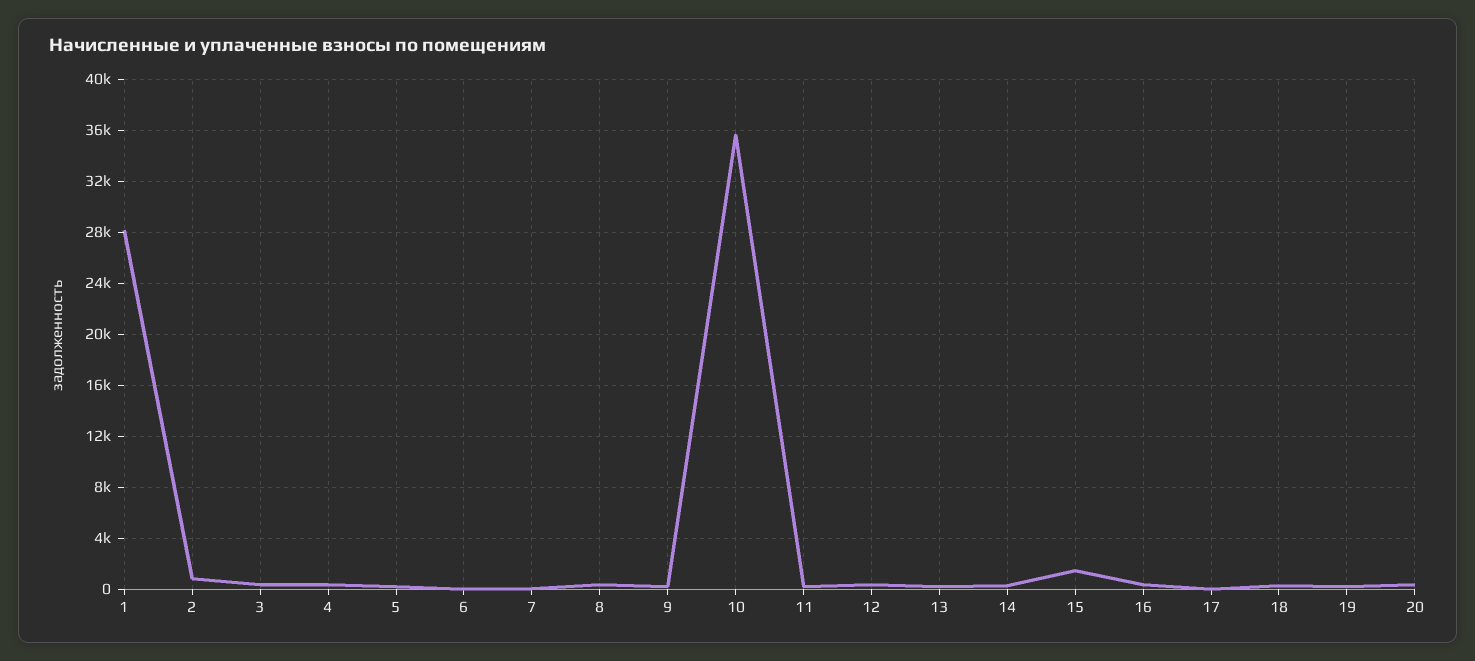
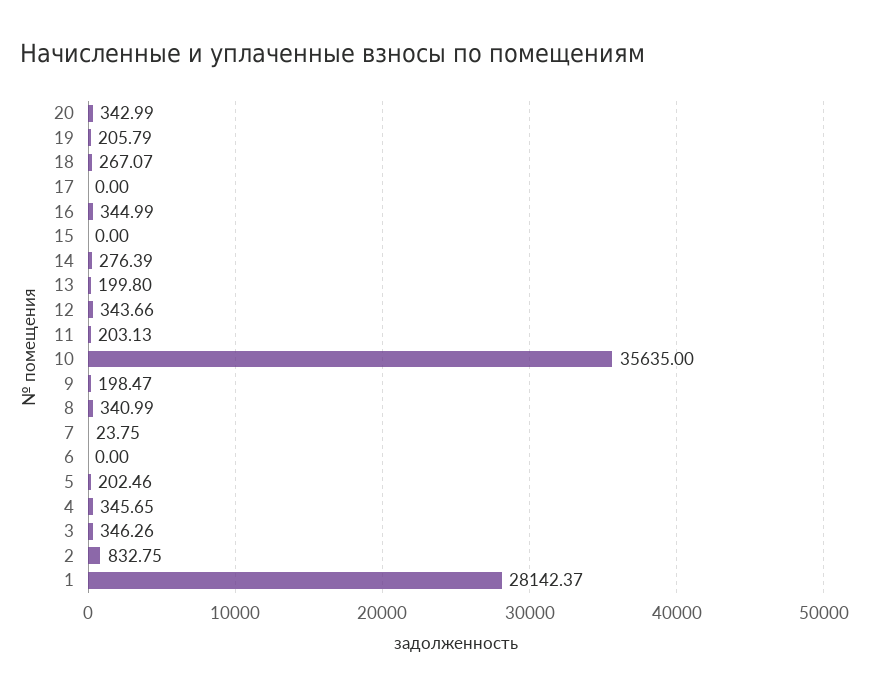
15: 1500 -> 0

